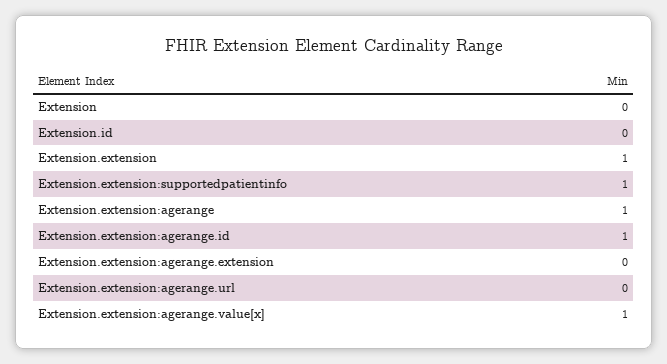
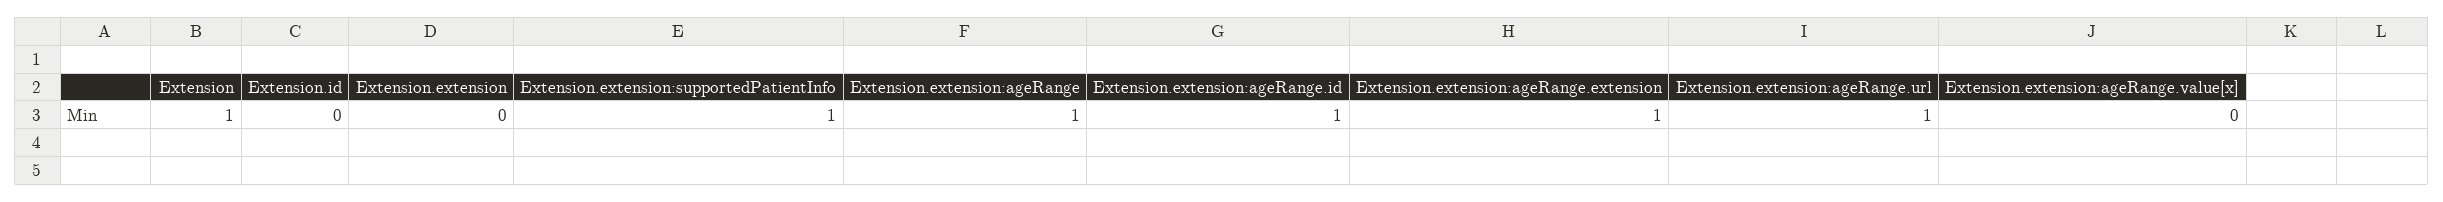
Extension: 0 -> 1
Extension.extension: 1 -> 0
Extension.extension:agerange.extension: 0 -> 1
Extension.extension:agerange.url: 0 -> 1
Extension.extension:agerange.value[x]: 1 -> 0

